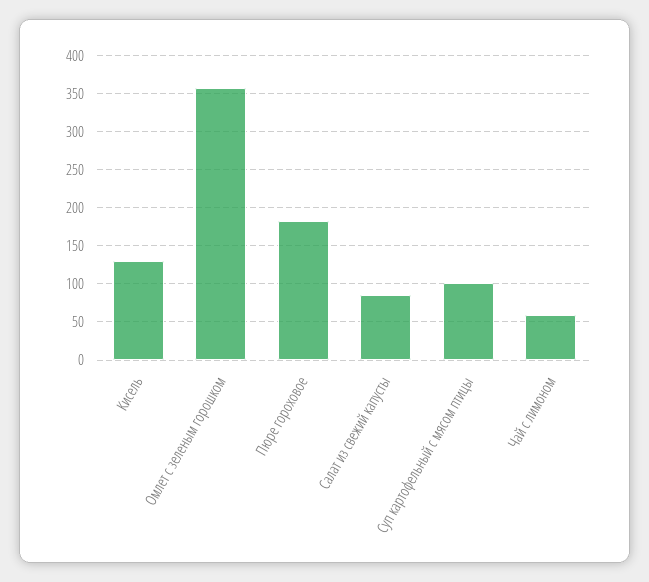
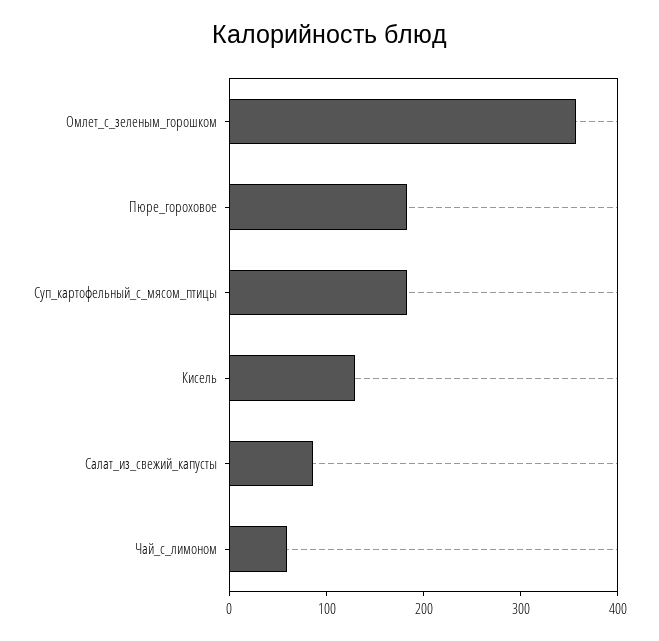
Суп картофельный с мясом птицы: 100 -> 180

